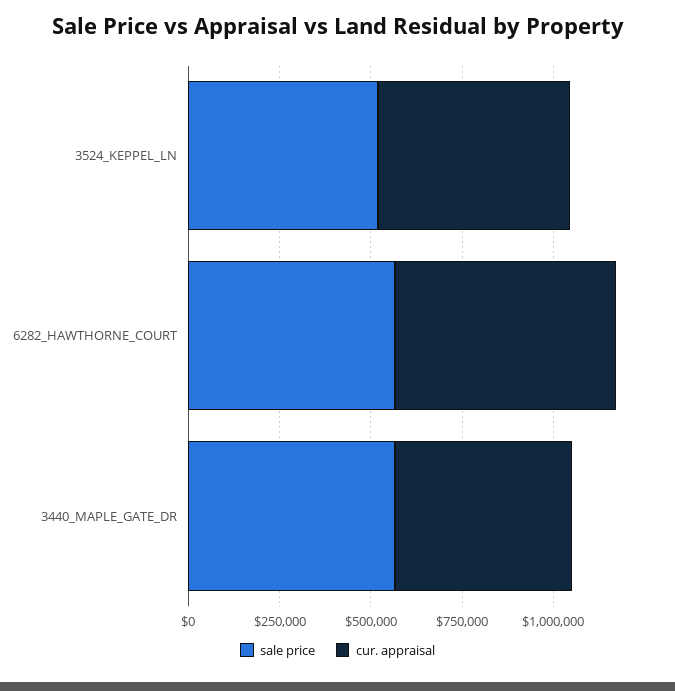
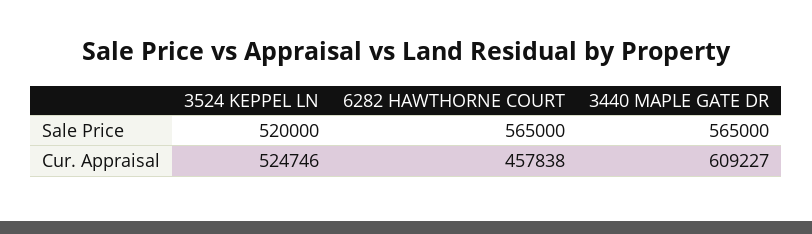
cur. appraisal, 6282_HAWTHORNE_COURT: 600000 -> 457838
cur. appraisal, 3440_MAPLE_GATE_DR: 500000 -> 609227

